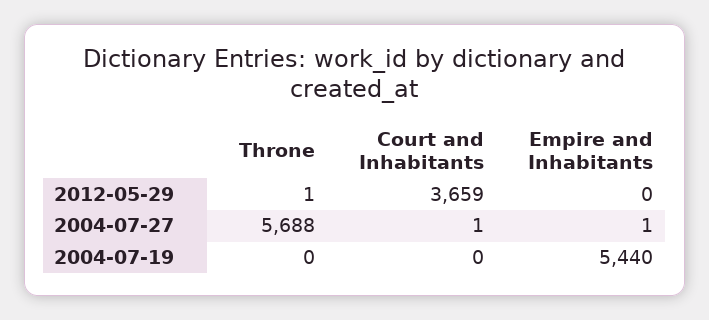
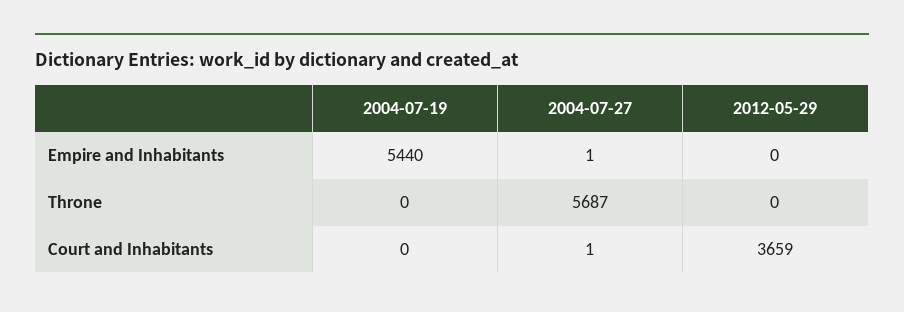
Throne, 2012-05-29: 1 -> 0
Throne, 2004-07-27: 5688 -> 5687

